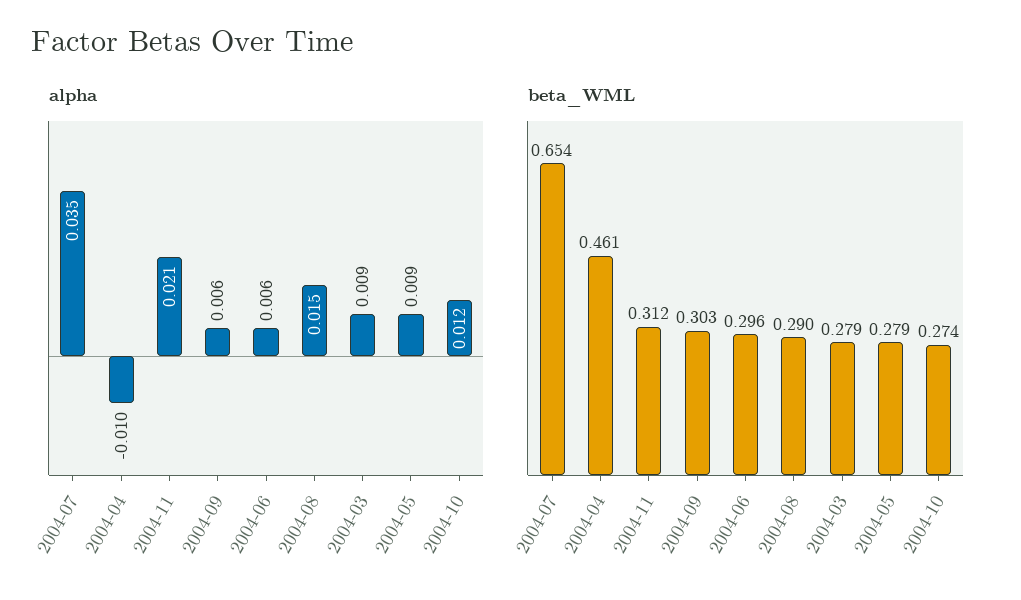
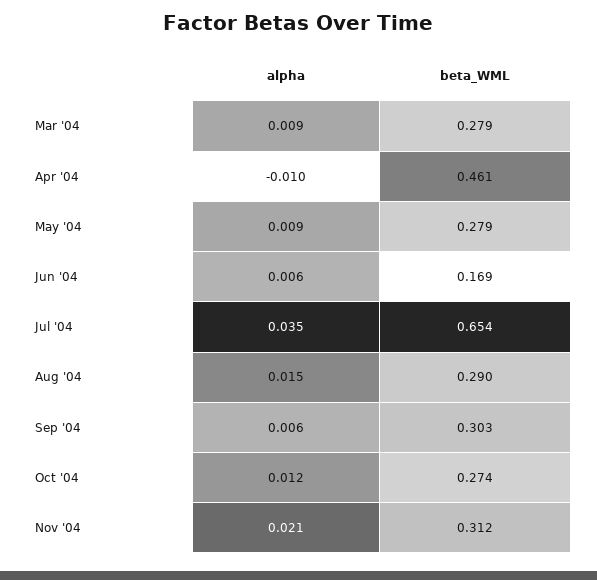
beta_WML, 2004-06: 0.296 -> 0.169

